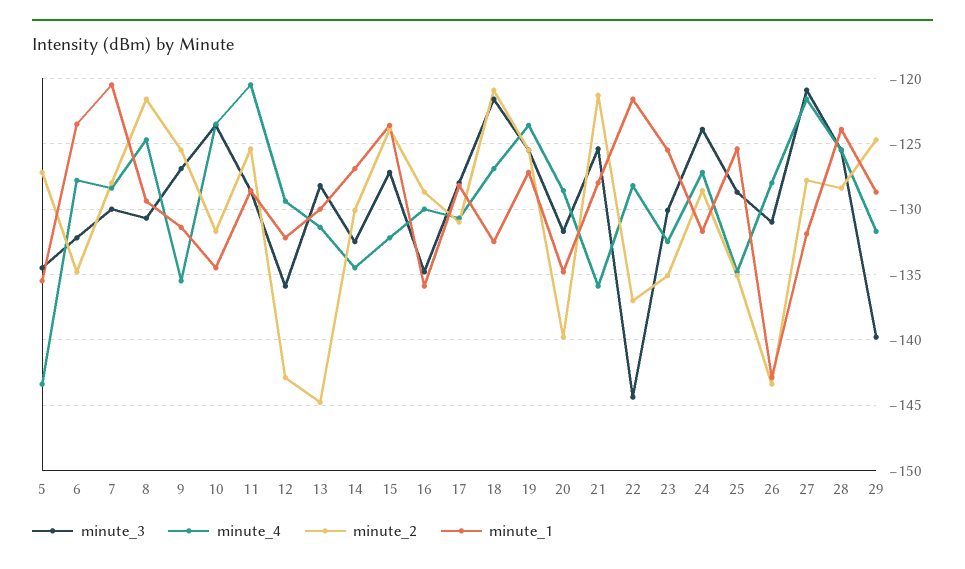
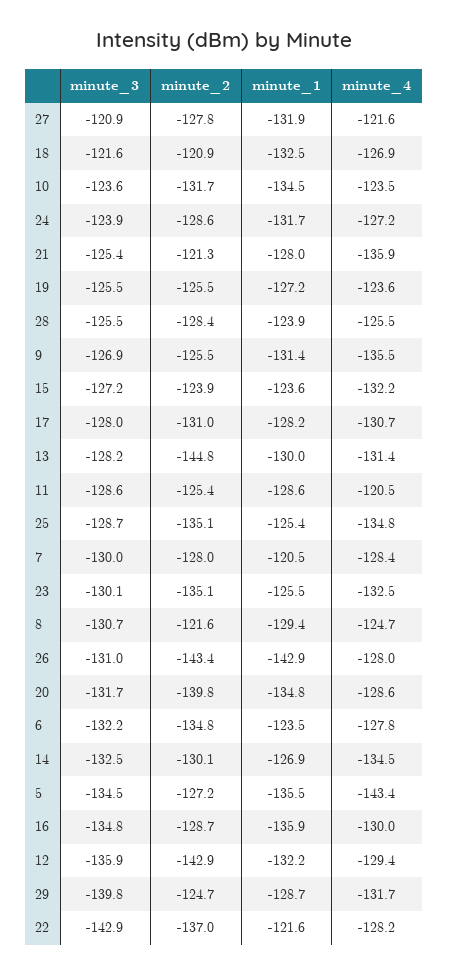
minute_3, 22: -144.5 -> -142.9

